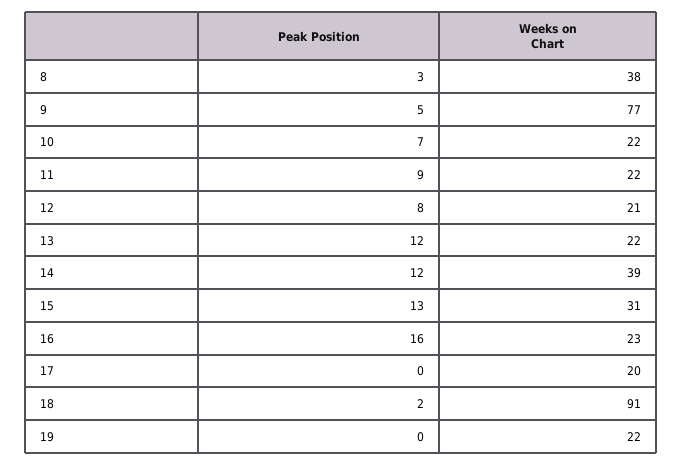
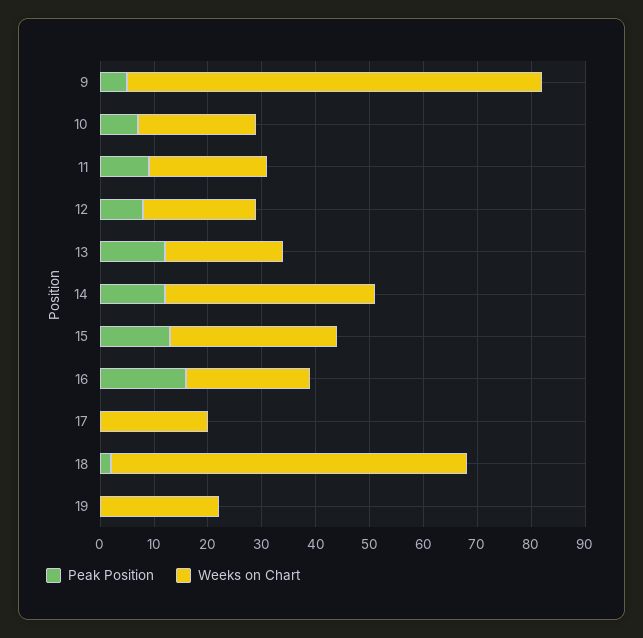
Peak Position, 8: 3 -> none
Weeks on Chart, 8: 38 -> none
Weeks on Chart, 18: 91 -> 65

